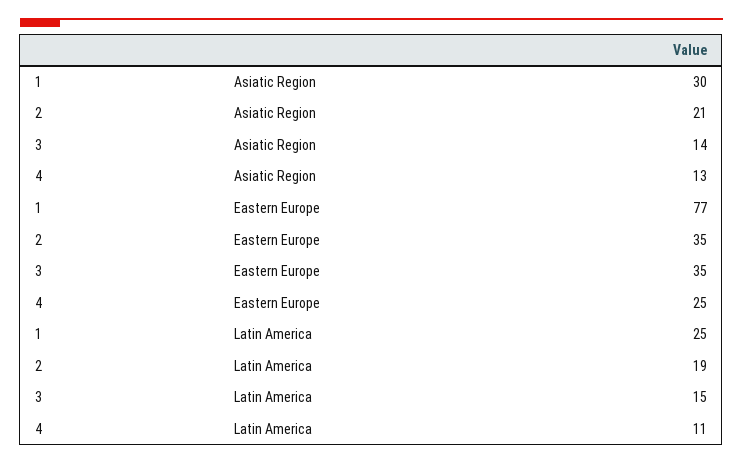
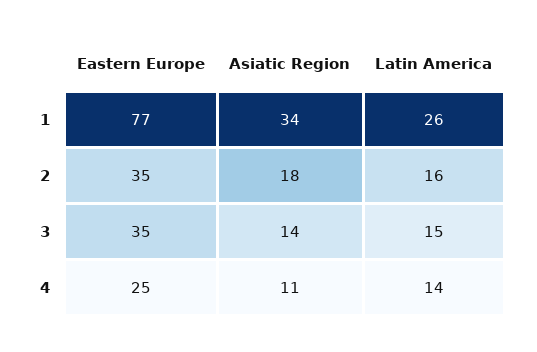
1, Asiatic Region: 30 -> 34
2, Asiatic Region: 21 -> 18
4, Asiatic Region: 13 -> 11
1, Latin America: 25 -> 26
2, Latin America: 19 -> 16
4, Latin America: 11 -> 14

